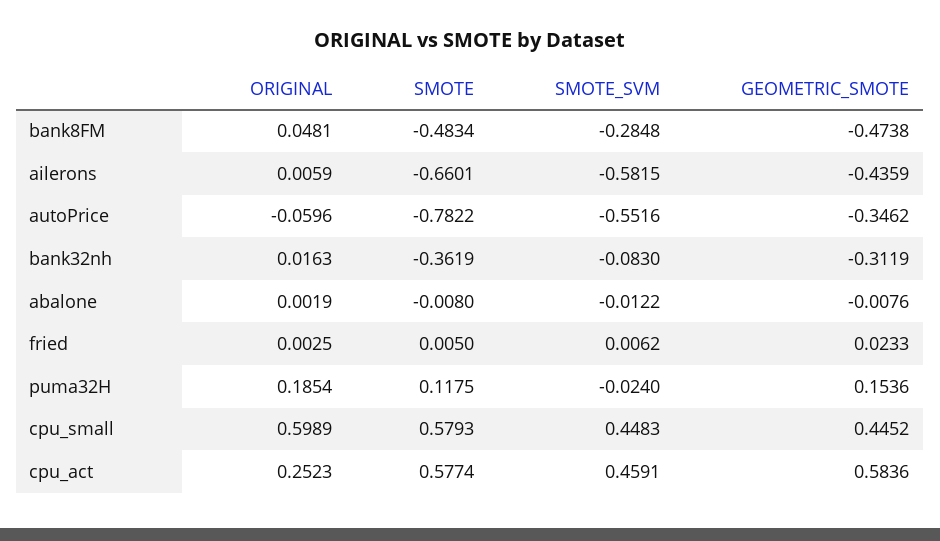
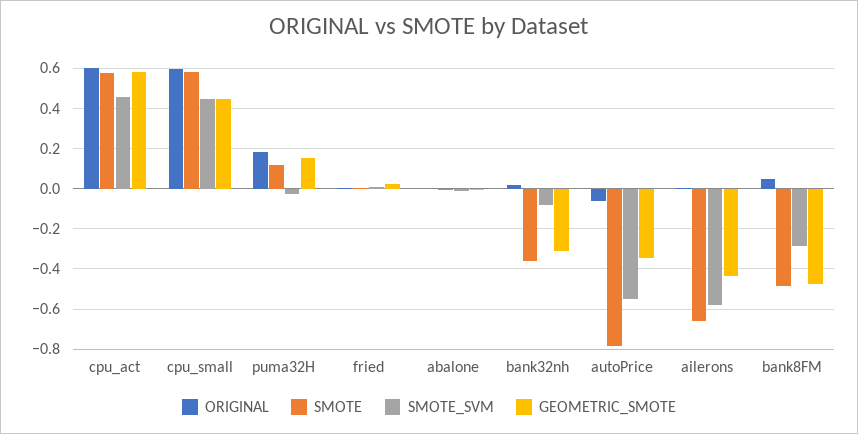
ORIGINAL, cpu_act: 0.2523 -> 0.6

